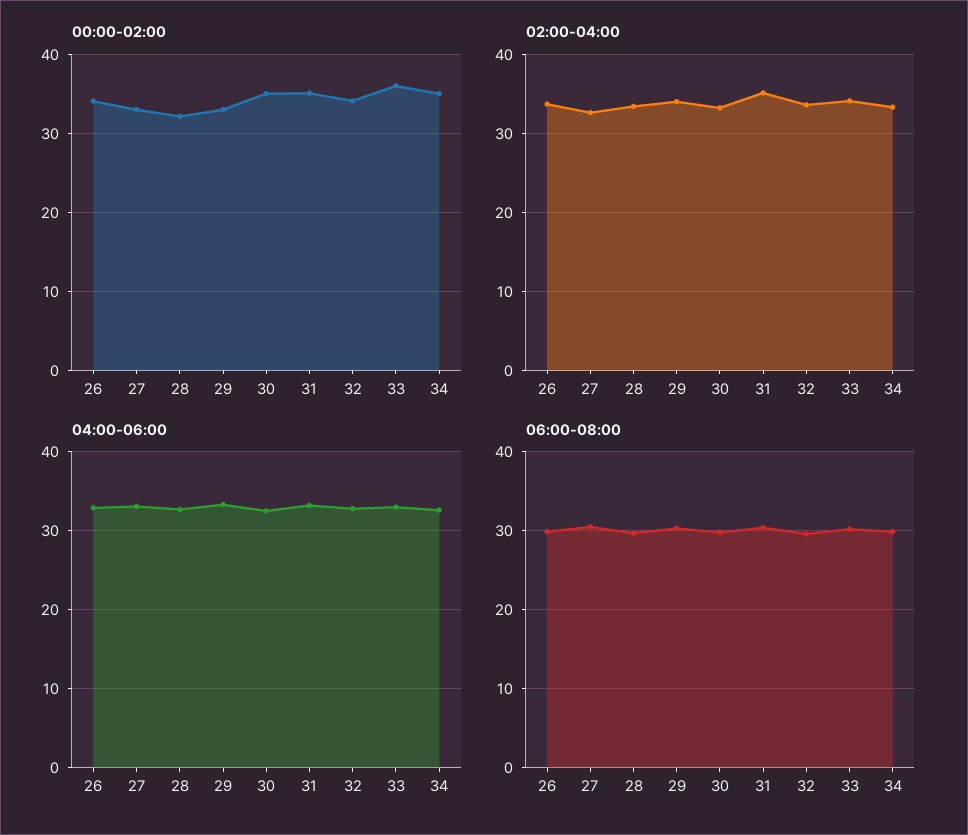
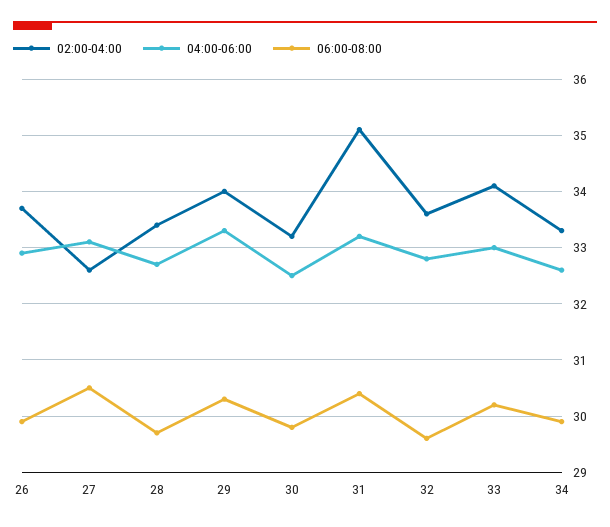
00:00-02:00, 26: 34 -> none
00:00-02:00, 27: 33 -> none
00:00-02:00, 28: 32 -> none
00:00-02:00, 29: 33 -> none
00:00-02:00, 30: 35 -> none
00:00-02:00, 31: 35 -> none
00:00-02:00, 32: 34 -> none
00:00-02:00, 33: 36 -> none
00:00-02:00, 34: 35 -> none

